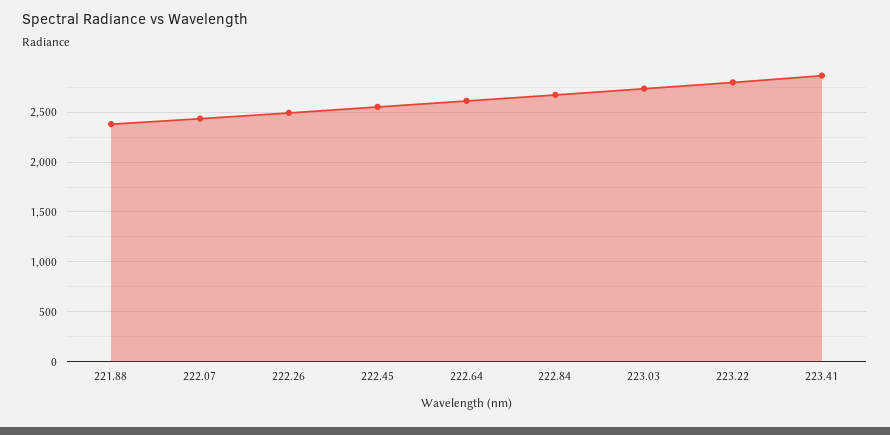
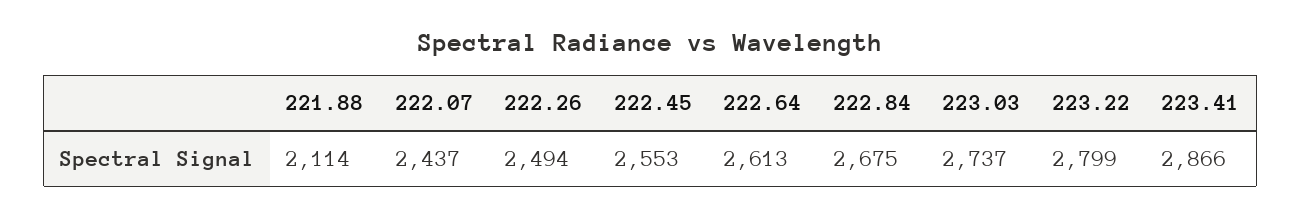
221.88: 2400 -> 2114

